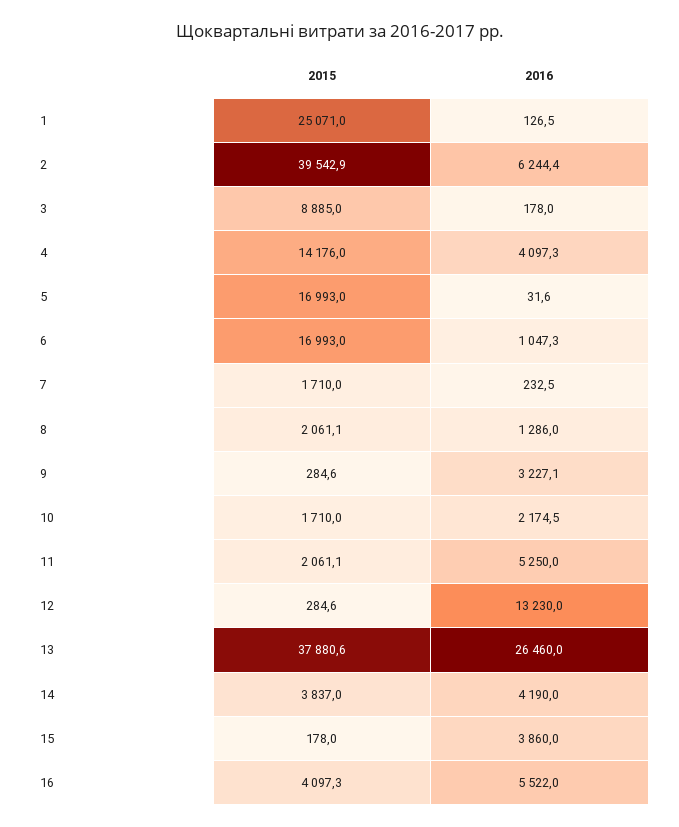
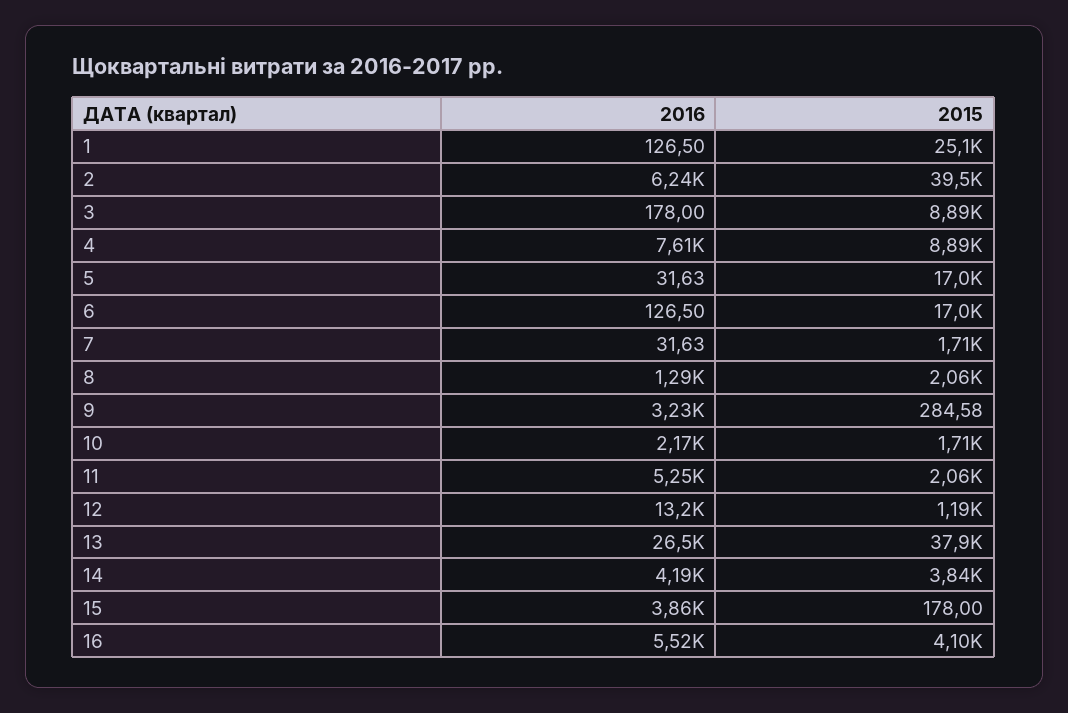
2015, 4: 14176 -> 8890
2016, 4: 4097.3 -> 7610
2016, 6: 1047.3 -> 126.5
2016, 7: 232.5 -> 31.63
2015, 12: 284.6 -> 1190

